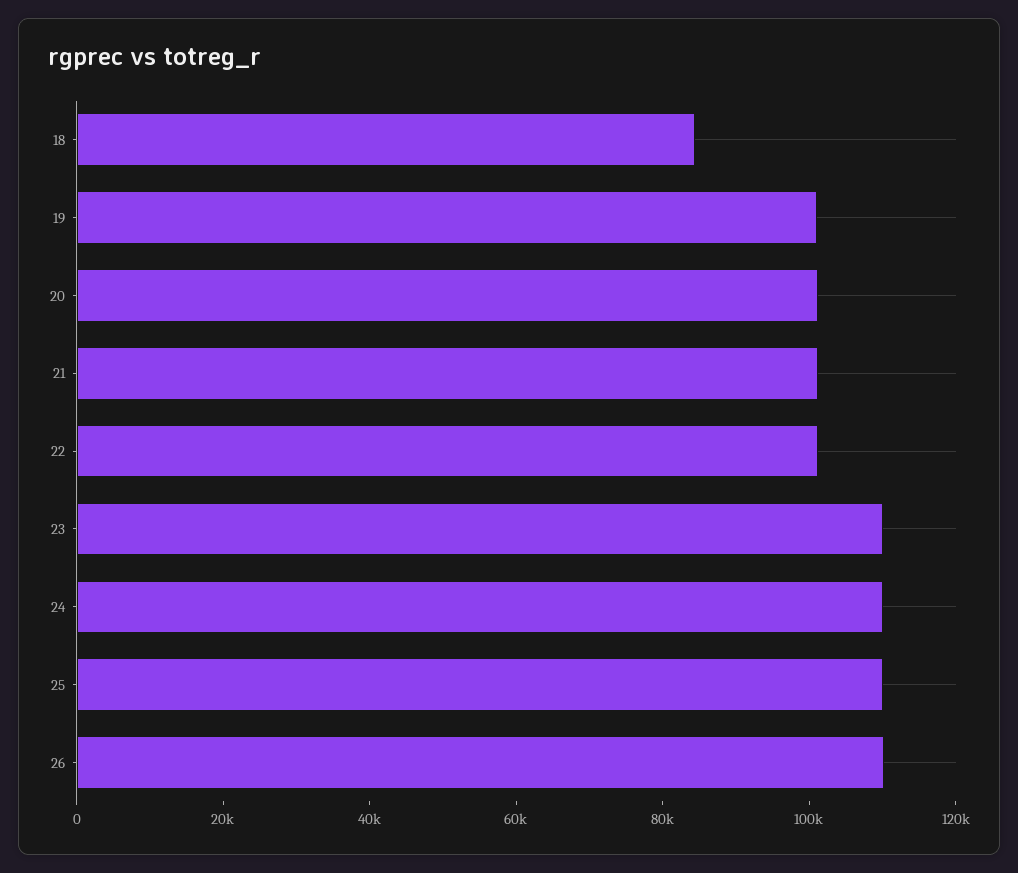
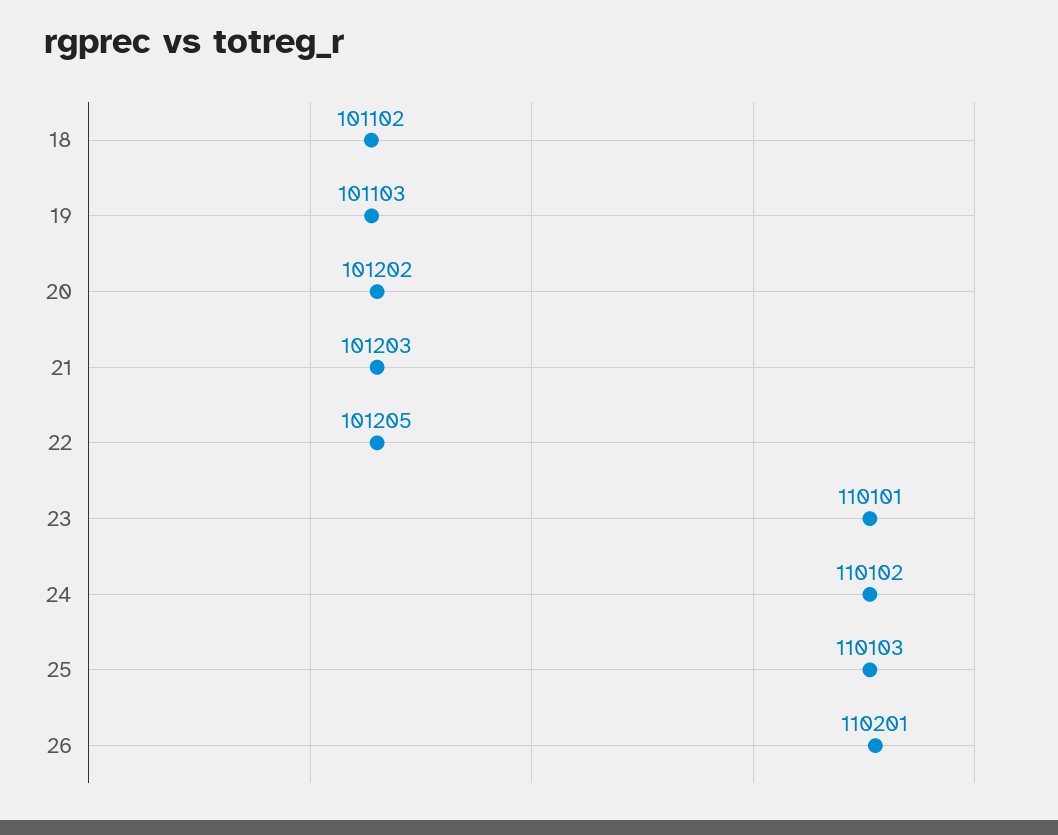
18: 85000 -> 101102

